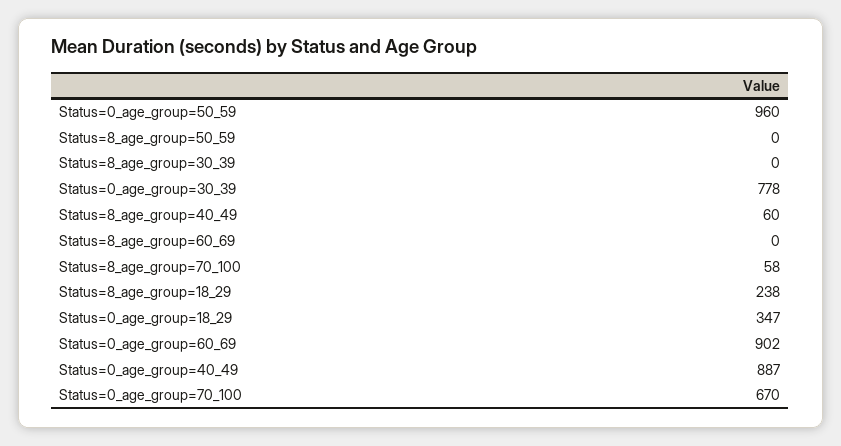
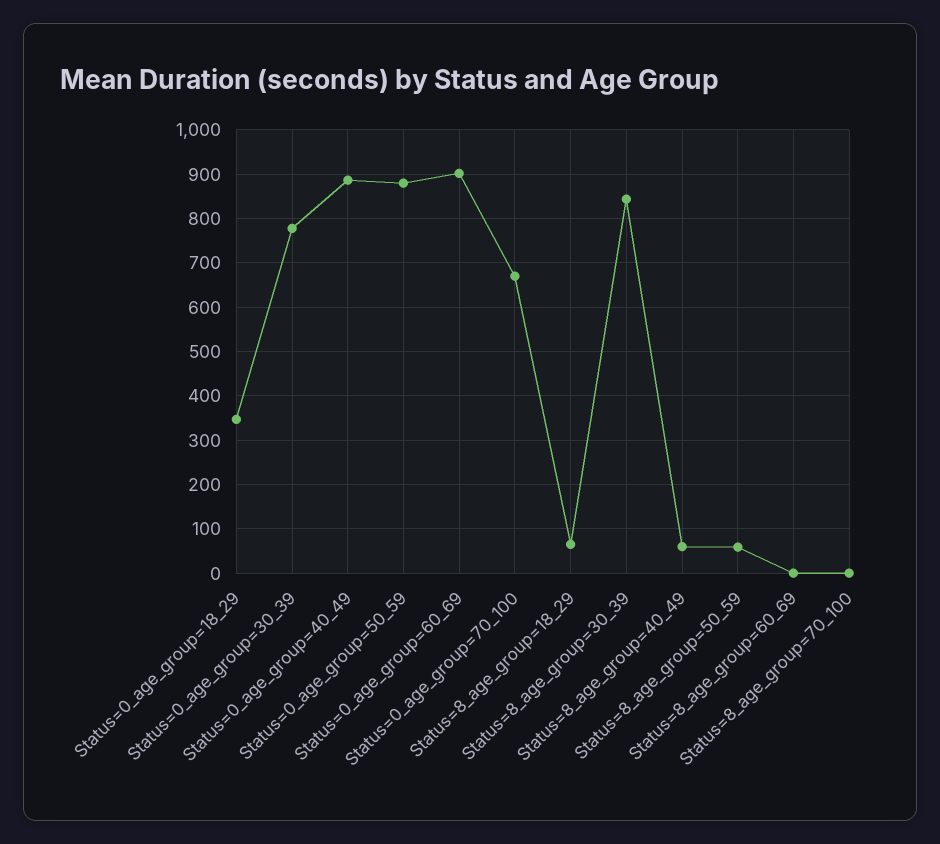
Status=0_age_group=50_59: 960 -> 880
Status=8_age_group=50_59: 0 -> 60
Status=8_age_group=30_39: 0 -> 840
Status=8_age_group=70_100: 58 -> 0
Status=8_age_group=18_29: 238 -> 60

